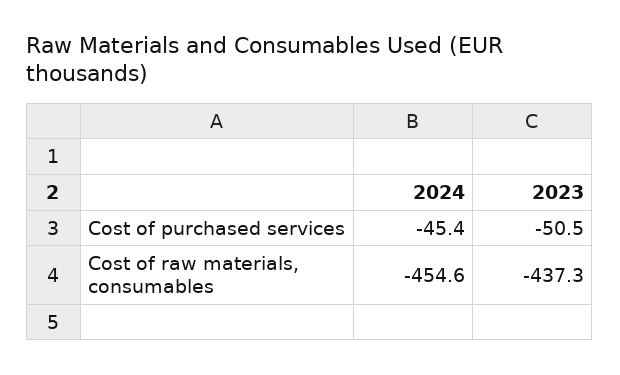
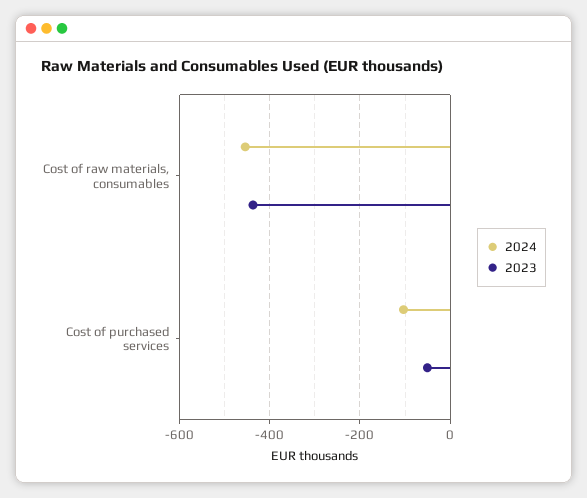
2024, Cost of purchased services: -45.4 -> -100

